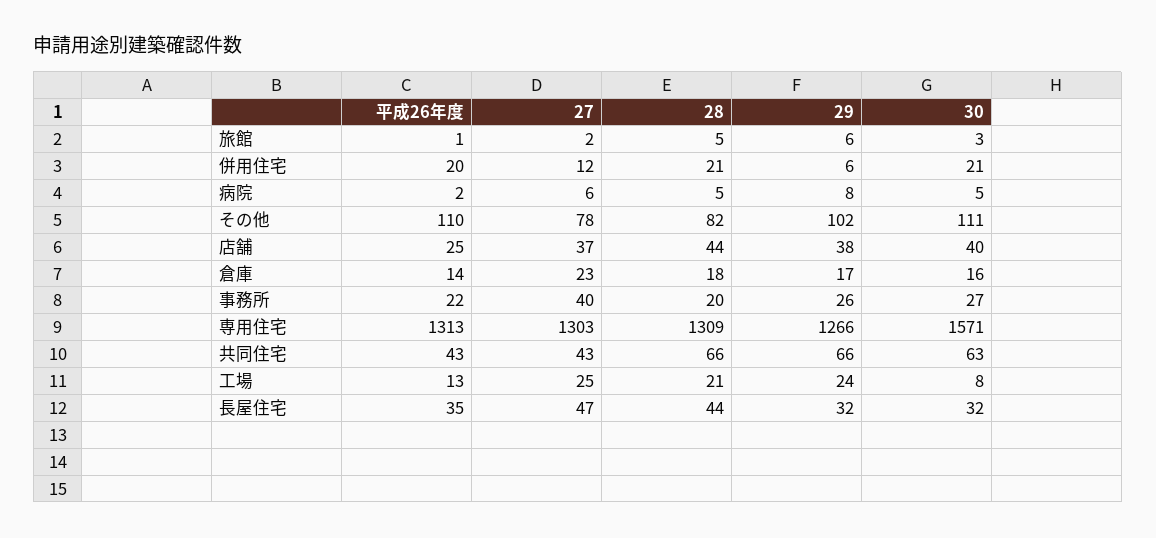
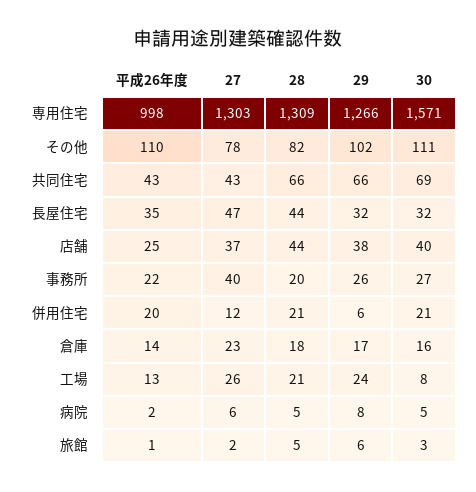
平成26年度, 専用住宅: 1313 -> 998
30, 共同住宅: 63 -> 69
27, 工場: 25 -> 26

